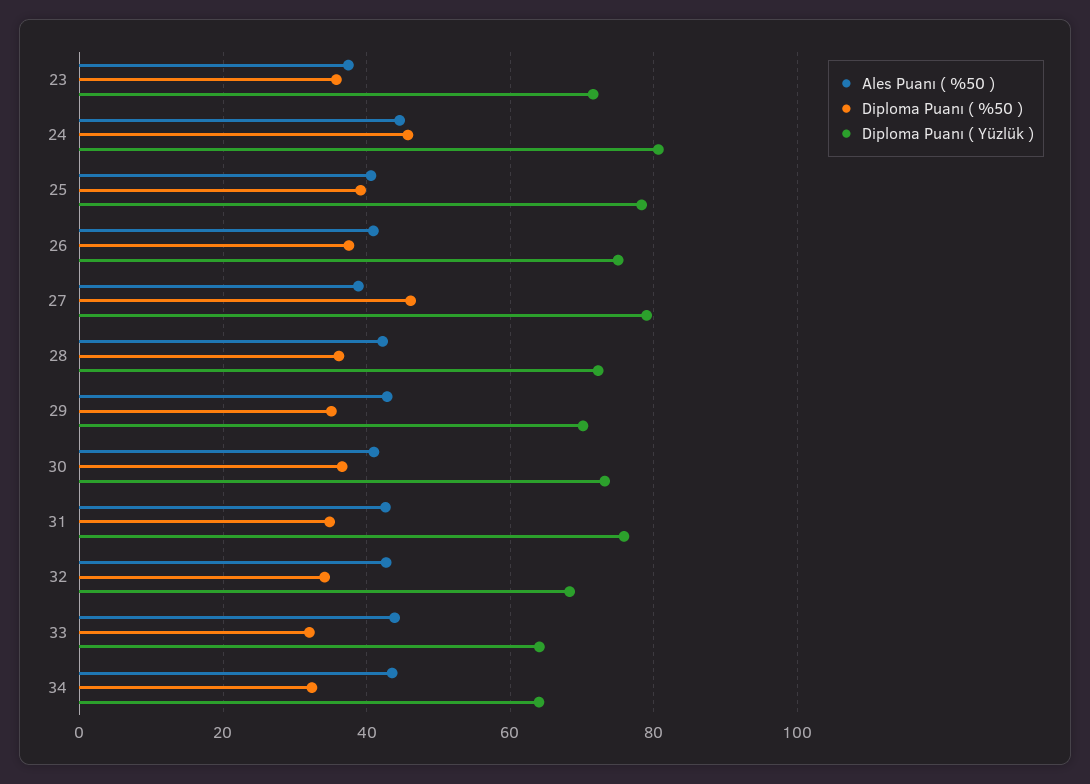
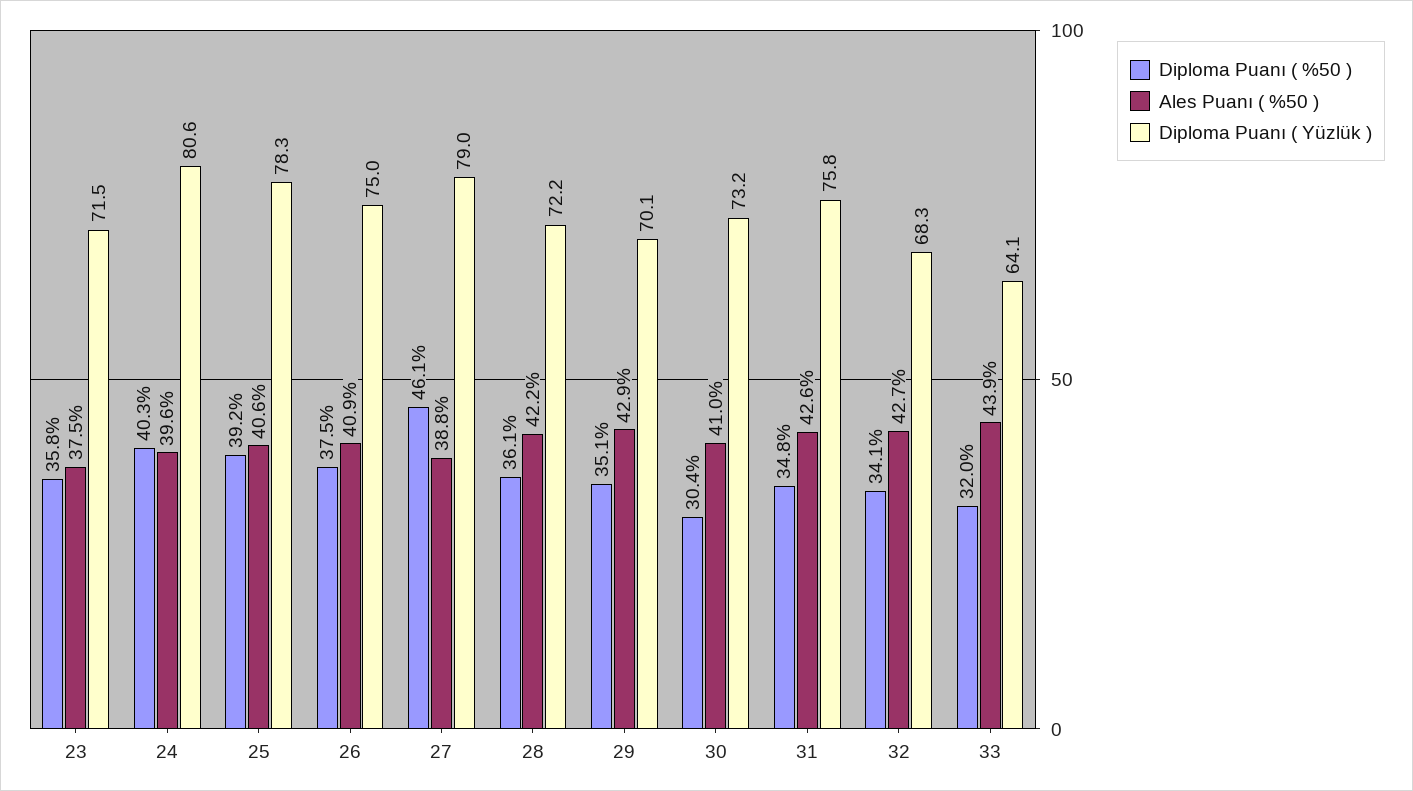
Ales Puanı ( %50 ), 24: 44 -> 39.6
Diploma Puanı ( %50 ), 24: 46 -> 40.3
Diploma Puanı ( %50 ), 30: 36 -> 30.4
Ales Puanı ( %50 ), 34: 44 -> none
Diploma Puanı ( %50 ), 34: 32 -> none
Diploma Puanı ( Yüzlük ), 34: 64 -> none

